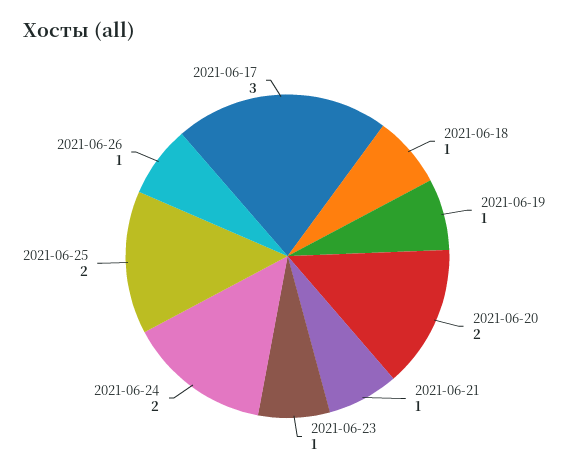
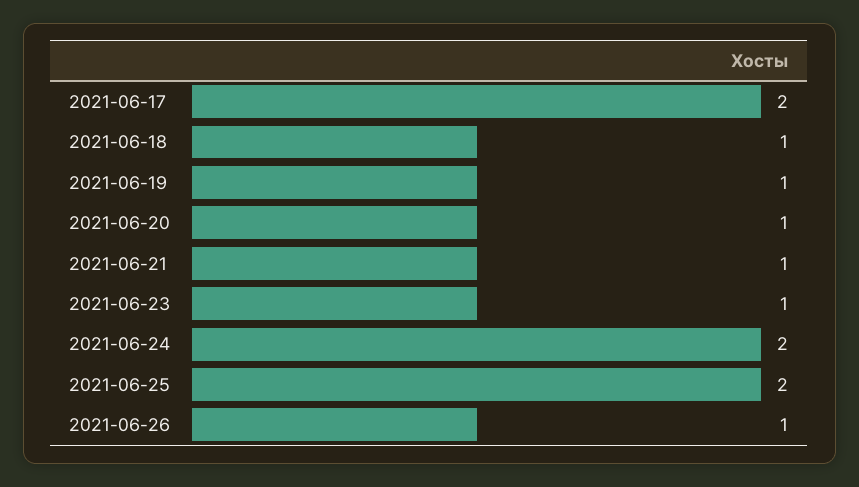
2021-06-20: 2 -> 1
2021-06-17: 3 -> 2

